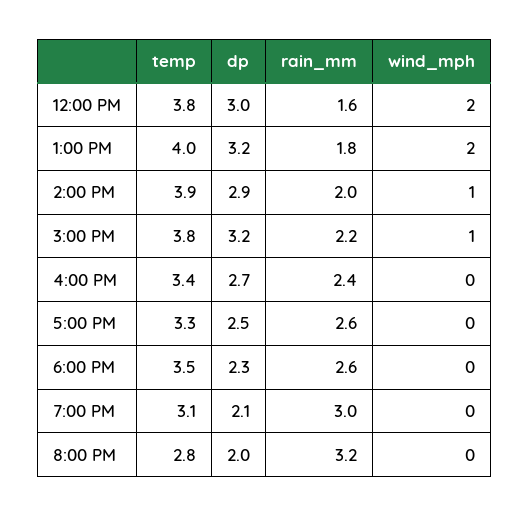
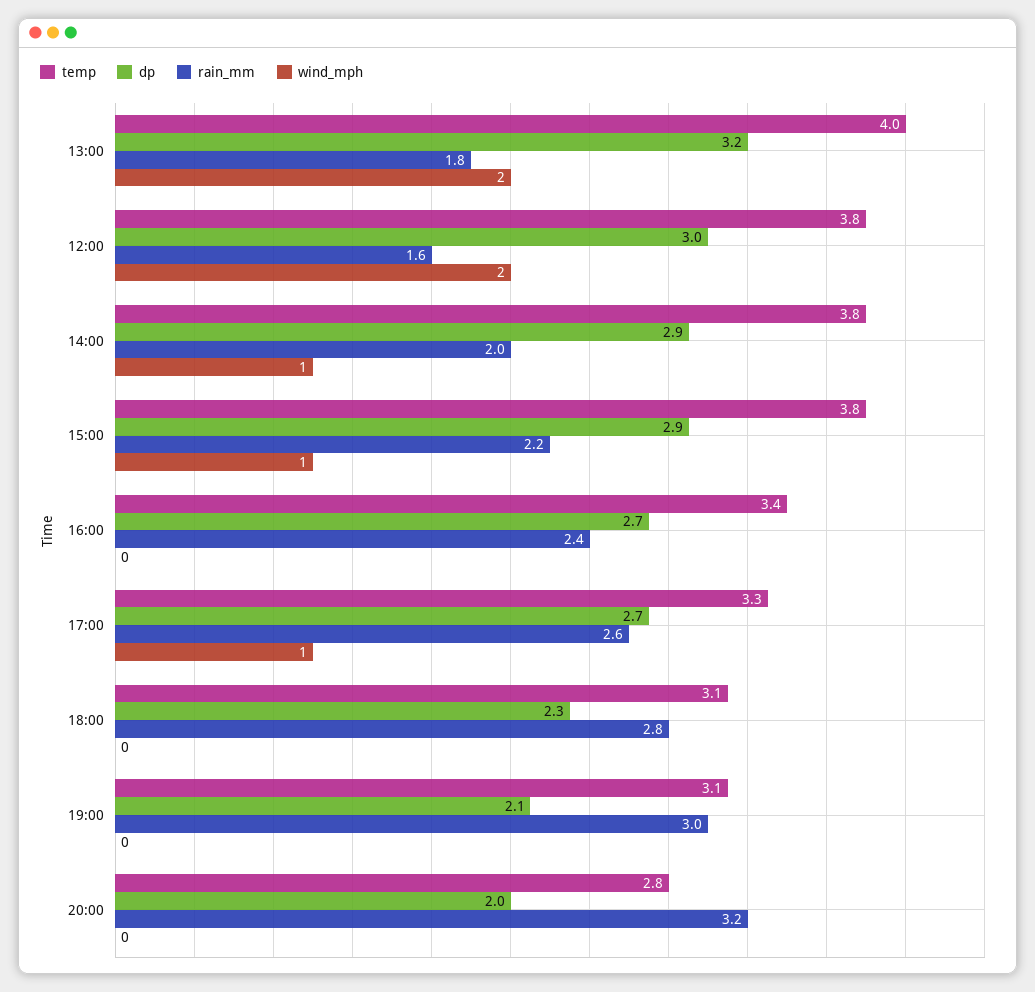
temp, 2:00 PM: 3.9 -> 3.8
dp, 3:00 PM: 3.2 -> 2.9
dp, 5:00 PM: 2.5 -> 2.7
wind_mph, 5:00 PM: 0 -> 1
temp, 6:00 PM: 3.5 -> 3.1
rain_mm, 6:00 PM: 2.6 -> 2.8

